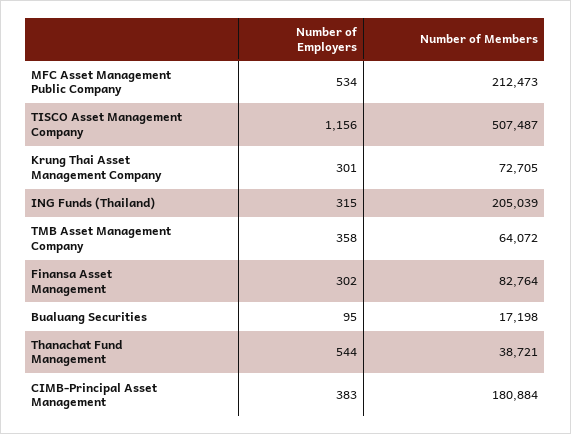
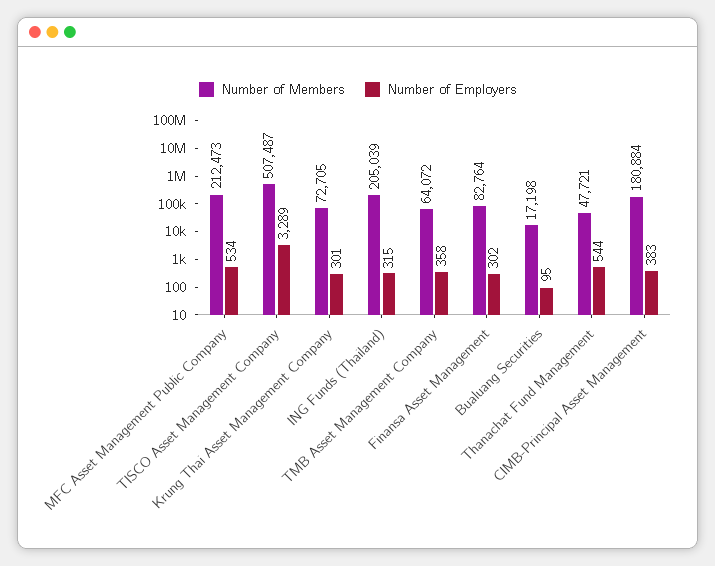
Number of Employers, TISCO Asset Management Company: 1156 -> 3289
Number of Members, Thanachat Fund Management: 38721 -> 47721

